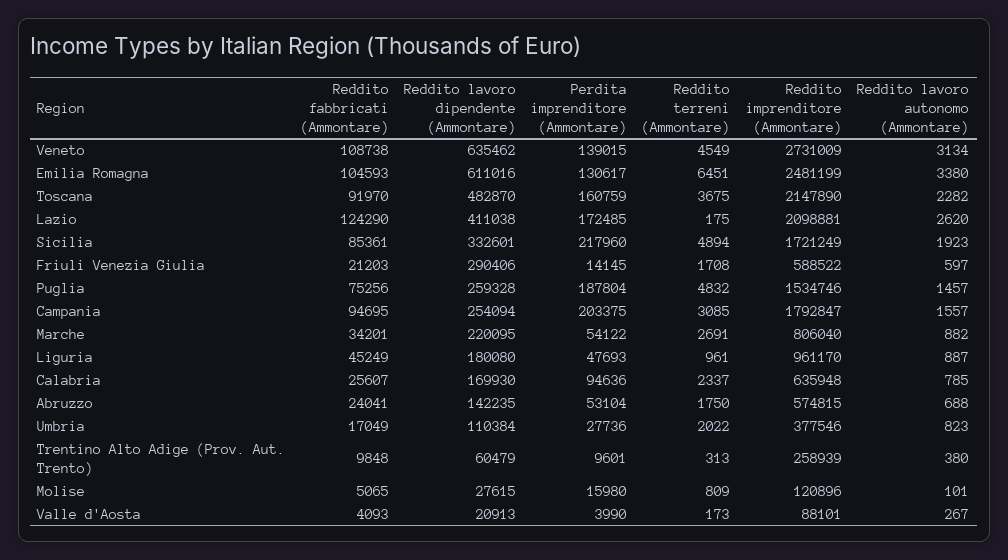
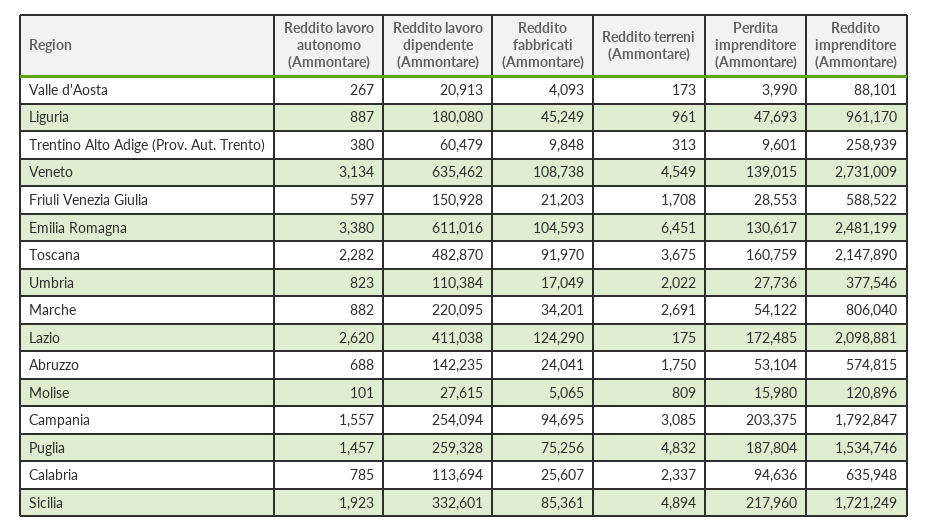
Reddito lavoro dipendente (Ammontare), Friuli Venezia Giulia: 290406 -> 150928
Perdita imprenditore (Ammontare), Friuli Venezia Giulia: 14145 -> 28553
Reddito lavoro dipendente (Ammontare), Calabria: 169930 -> 113694

